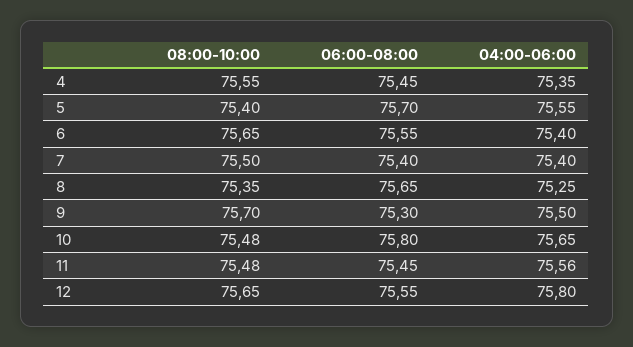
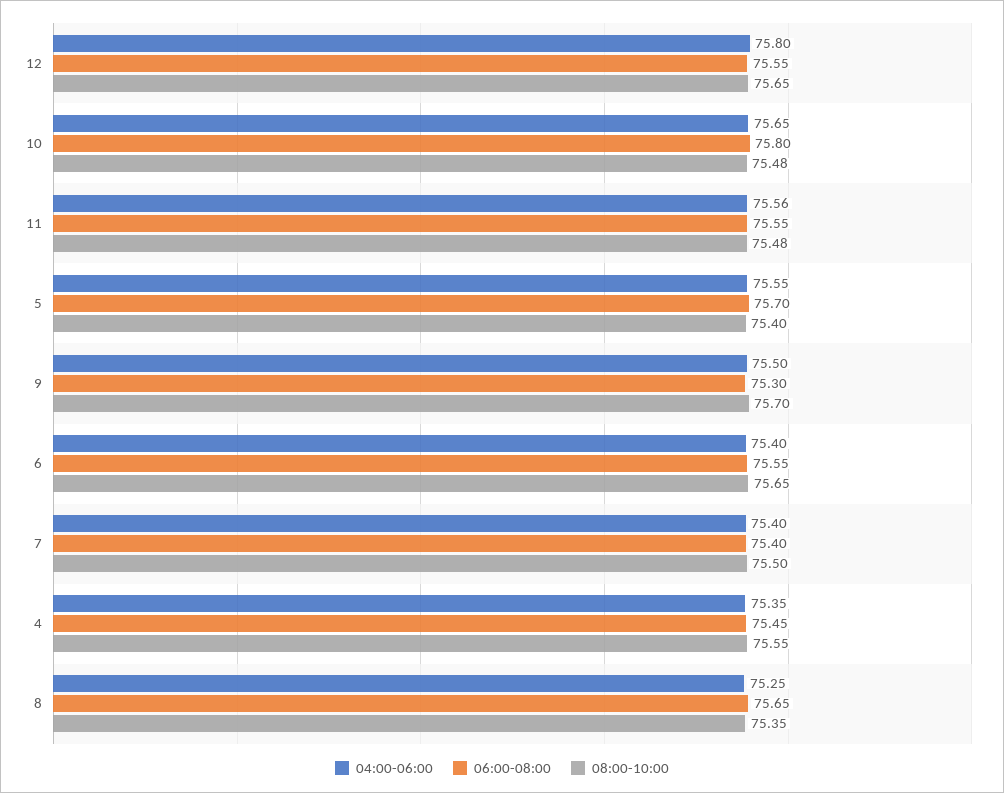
06:00-08:00, 11: 75.45 -> 75.55

